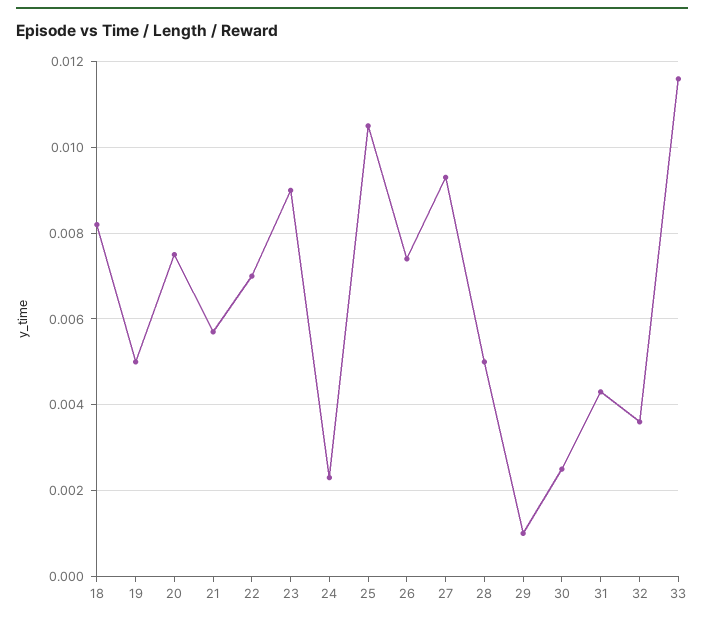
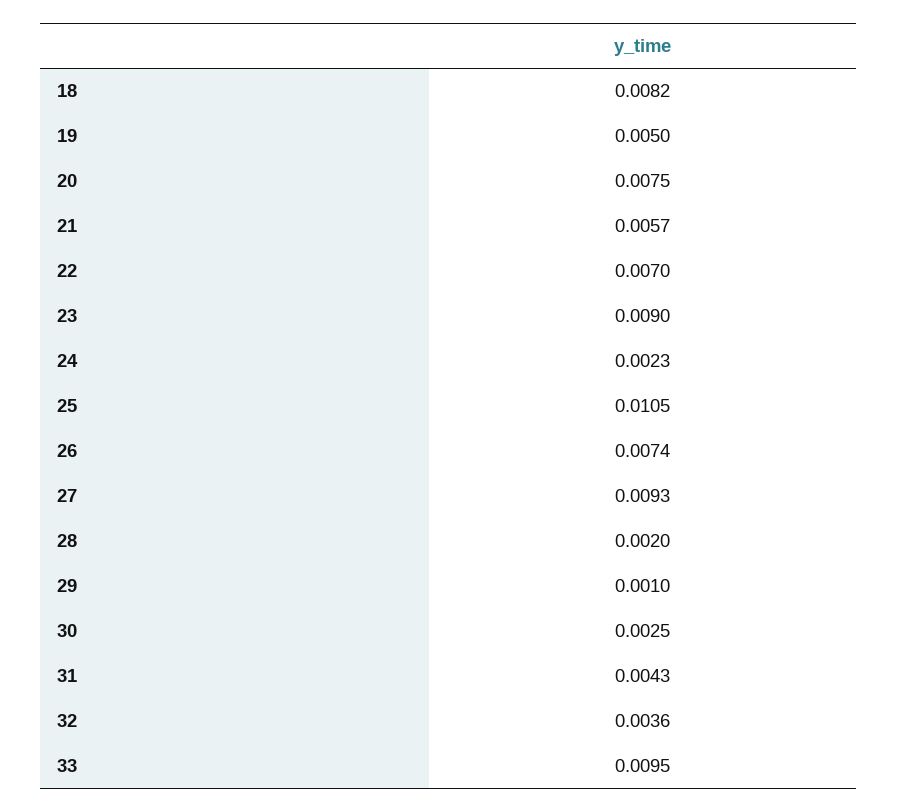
28: 0.005 -> 0.002
33: 0.0115 -> 0.0095

